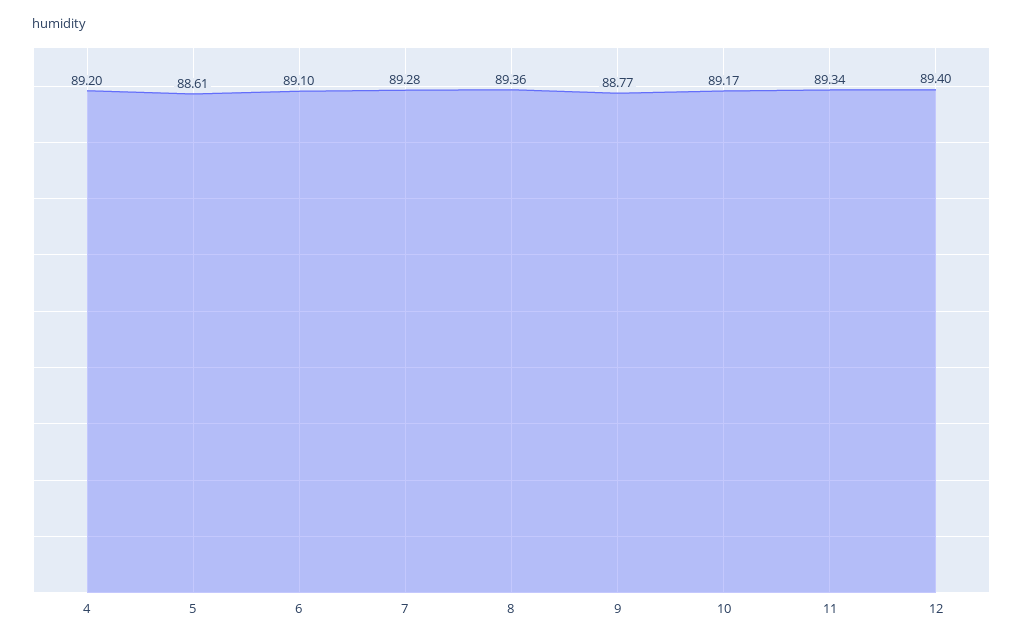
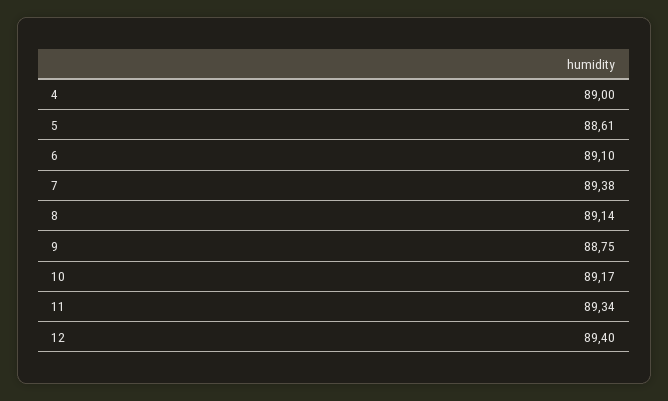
4: 89.2 -> 89
7: 89.28 -> 89.38
8: 89.36 -> 89.14
9: 88.77 -> 88.75

